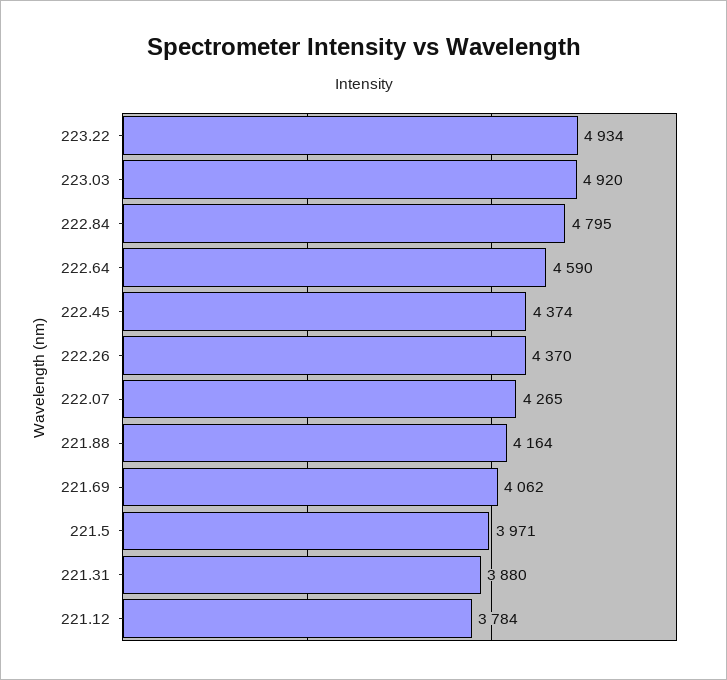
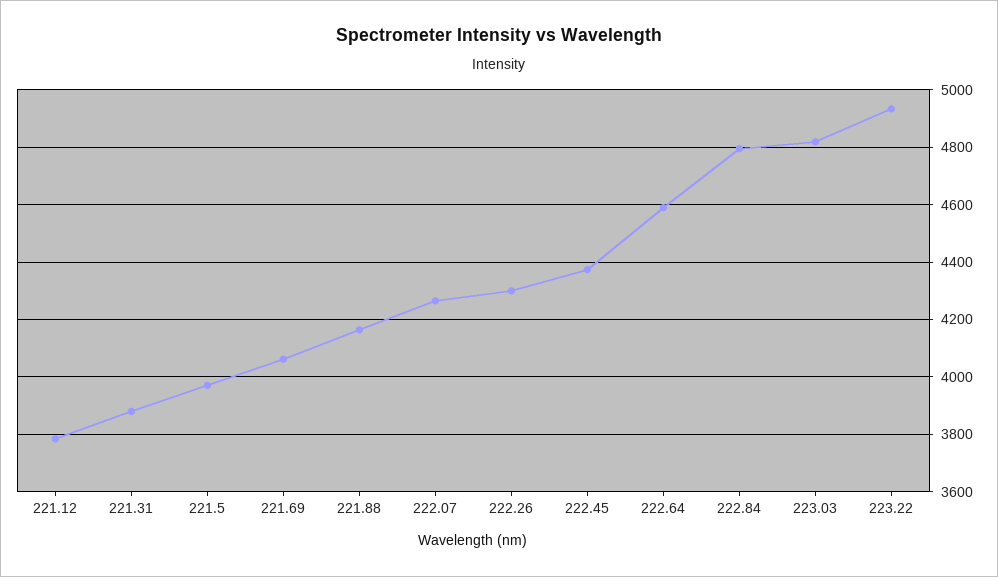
223.03: 4920 -> 4825
222.26: 4370 -> 4300

